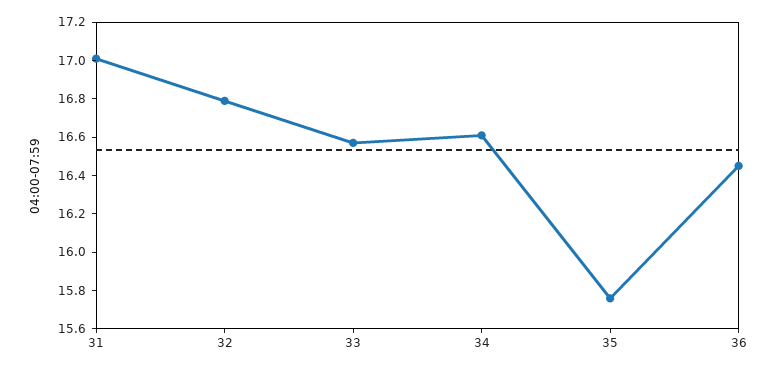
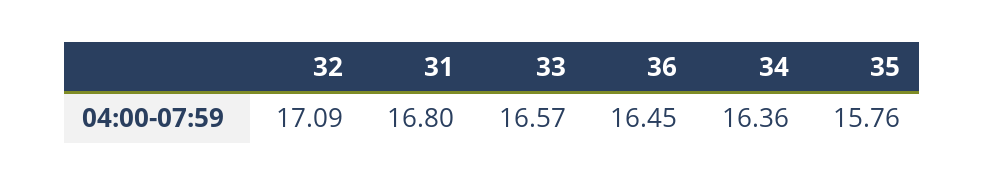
31: 17 -> 16.8
32: 16.8 -> 17.09
34: 16.6 -> 16.36

